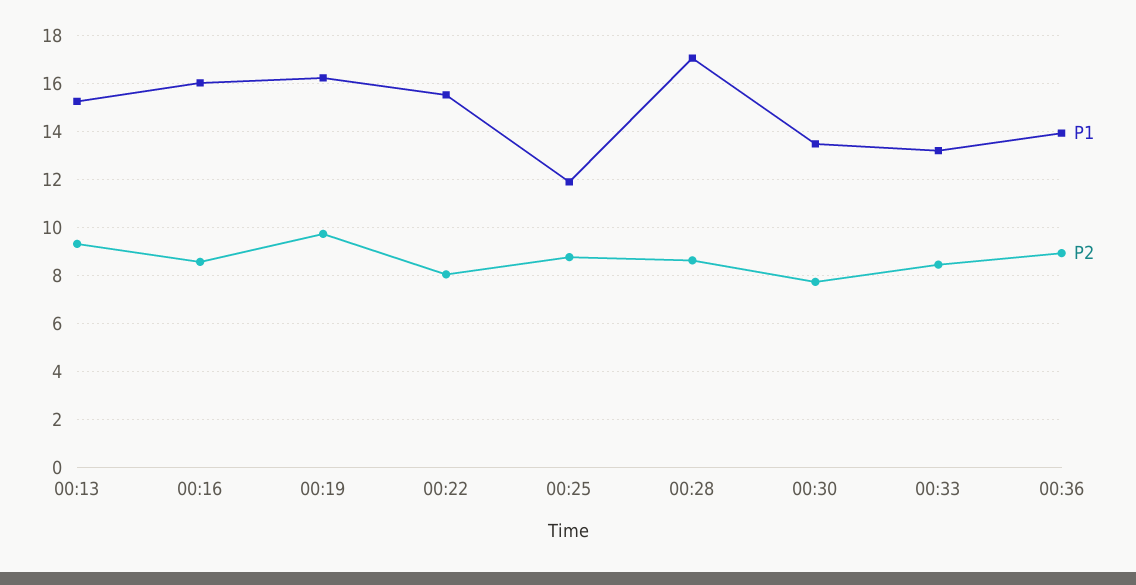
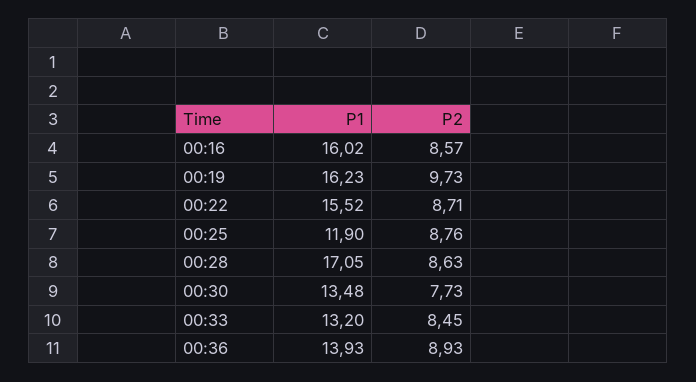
P1, 00:13: 15.25 -> none
P2, 00:13: 9.25 -> none
P2, 00:22: 8 -> 8.71

